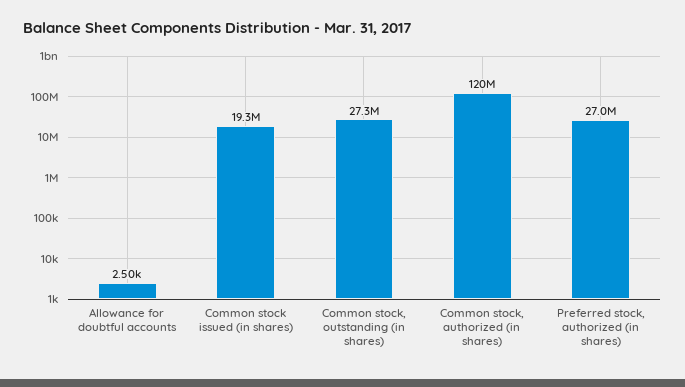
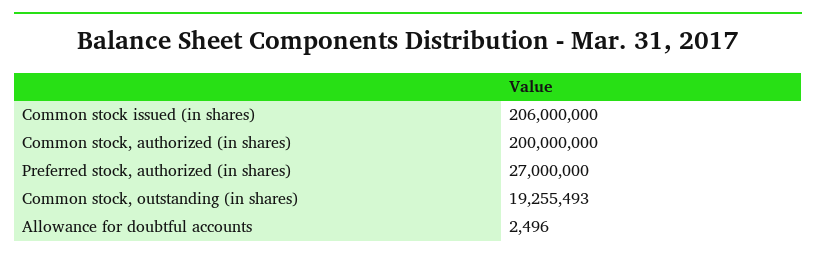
Common stock issued (in shares): 19300000 -> 206000000
Common stock, outstanding (in shares): 27300000 -> 19255493
Common stock, authorized (in shares): 120000000 -> 200000000

